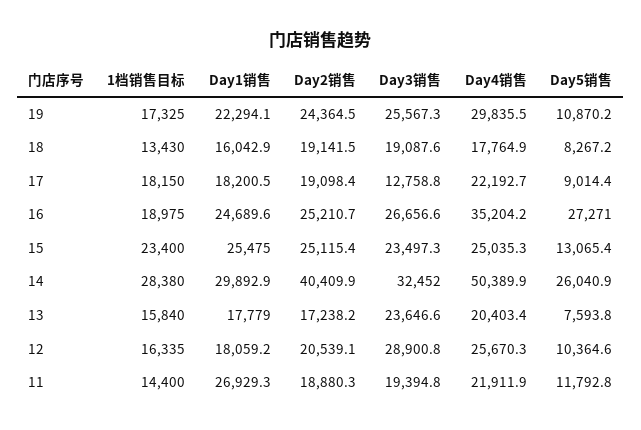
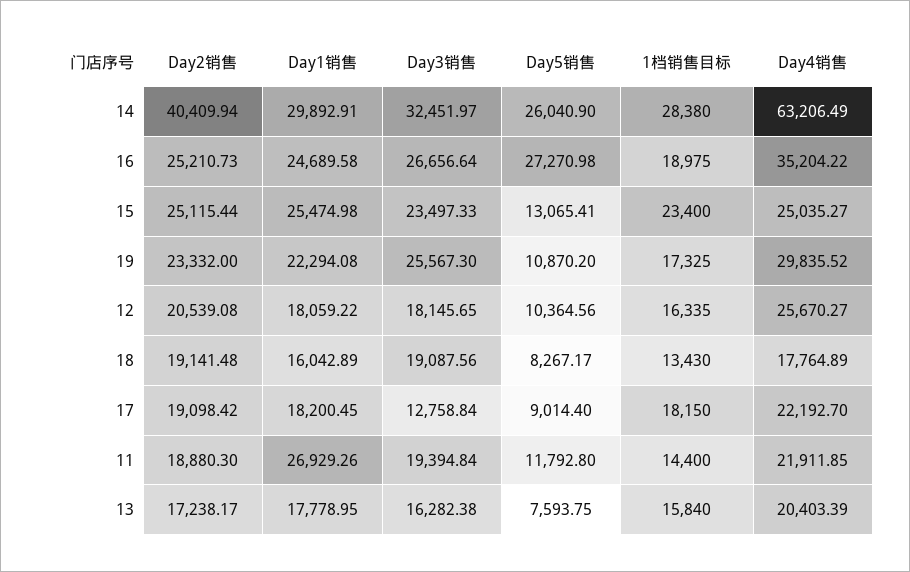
Day2销售, 19: 24364.5 -> 23332
Day4销售, 14: 50389.9 -> 63206.49
Day3销售, 13: 23646.6 -> 16282.38
Day3销售, 12: 28900.8 -> 18145.65

